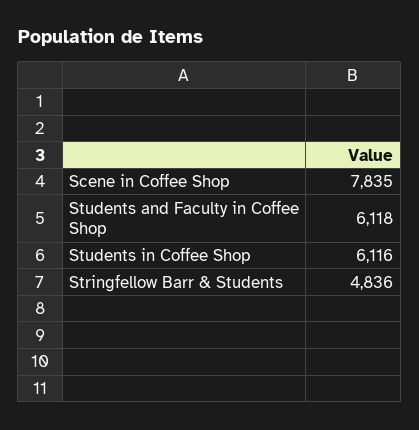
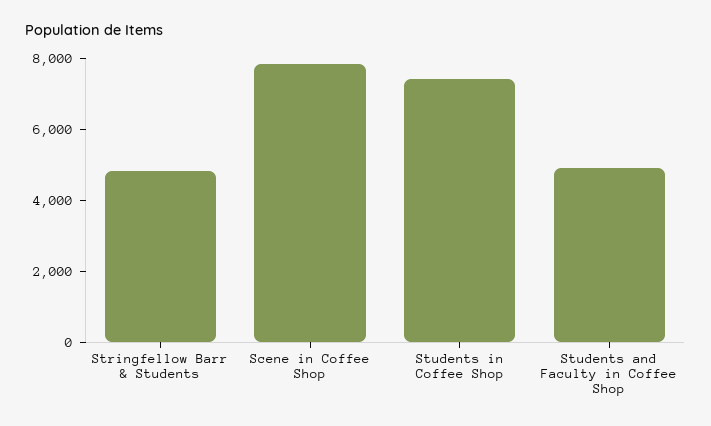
Students and Faculty in Coffee Shop: 6118 -> 5000
Students in Coffee Shop: 6116 -> 7500

